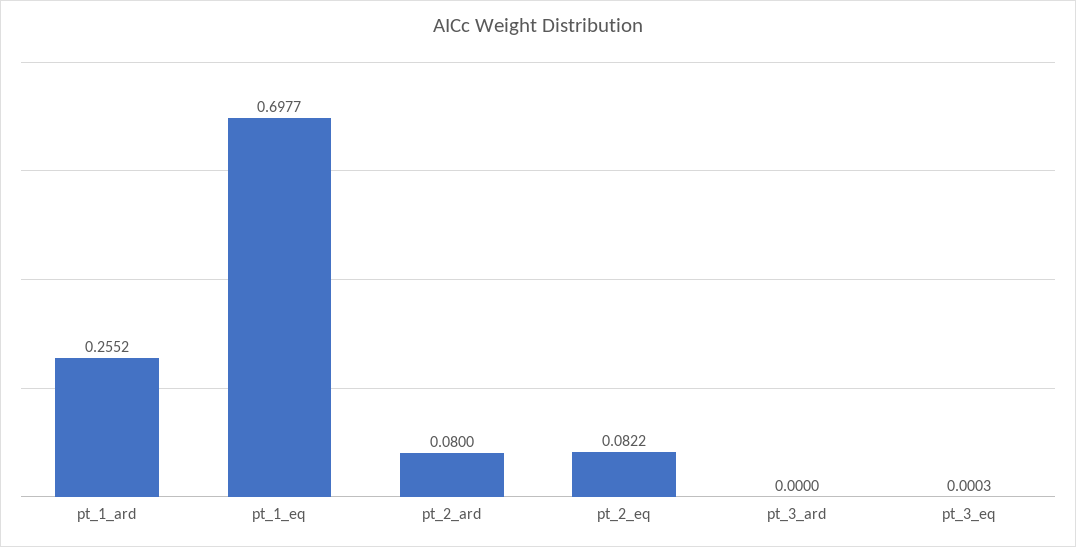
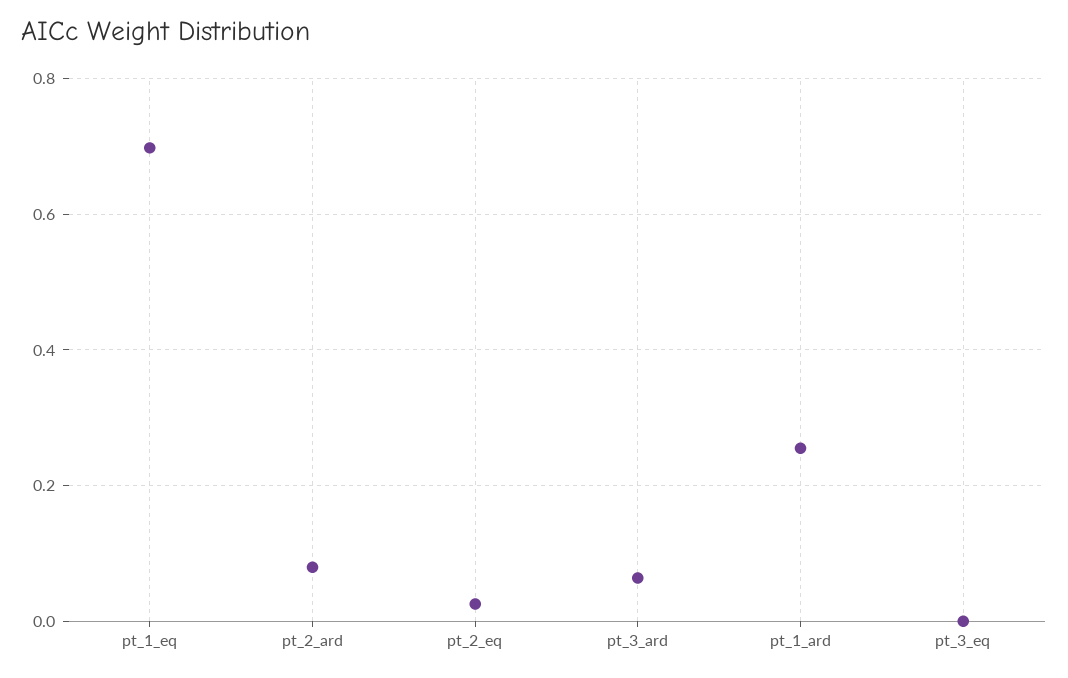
pt_2_eq: 0.0822 -> 0.02
pt_3_ard: 0 -> 0.06

